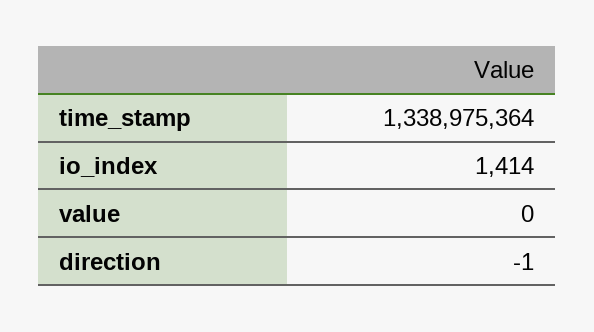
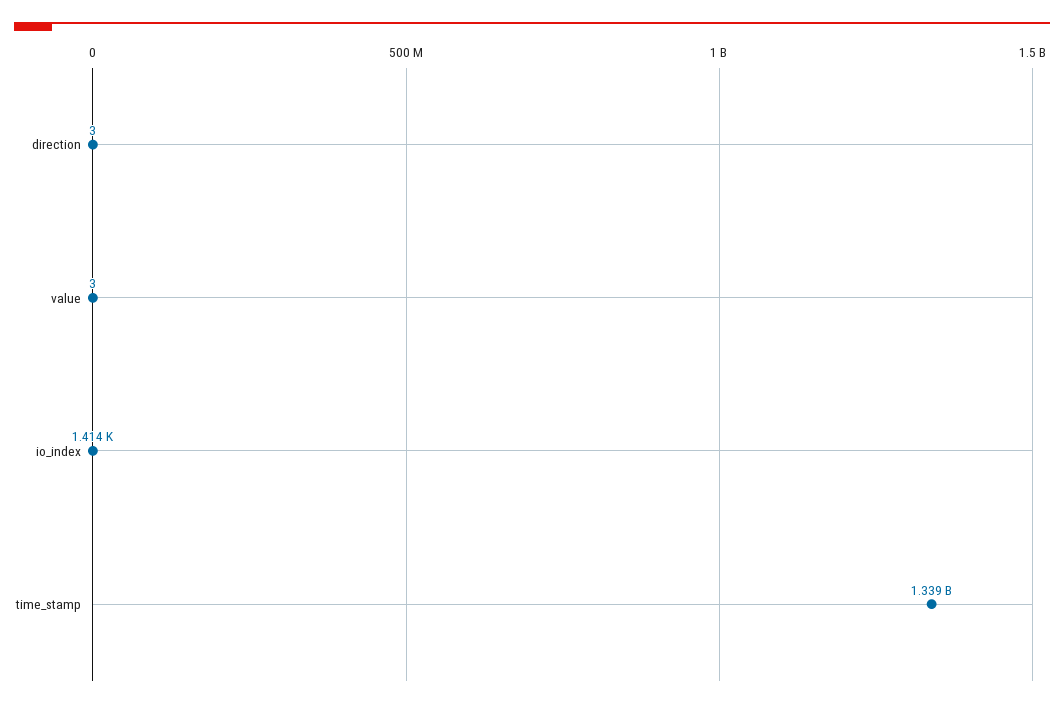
value: 0 -> 3
direction: -1 -> 3

